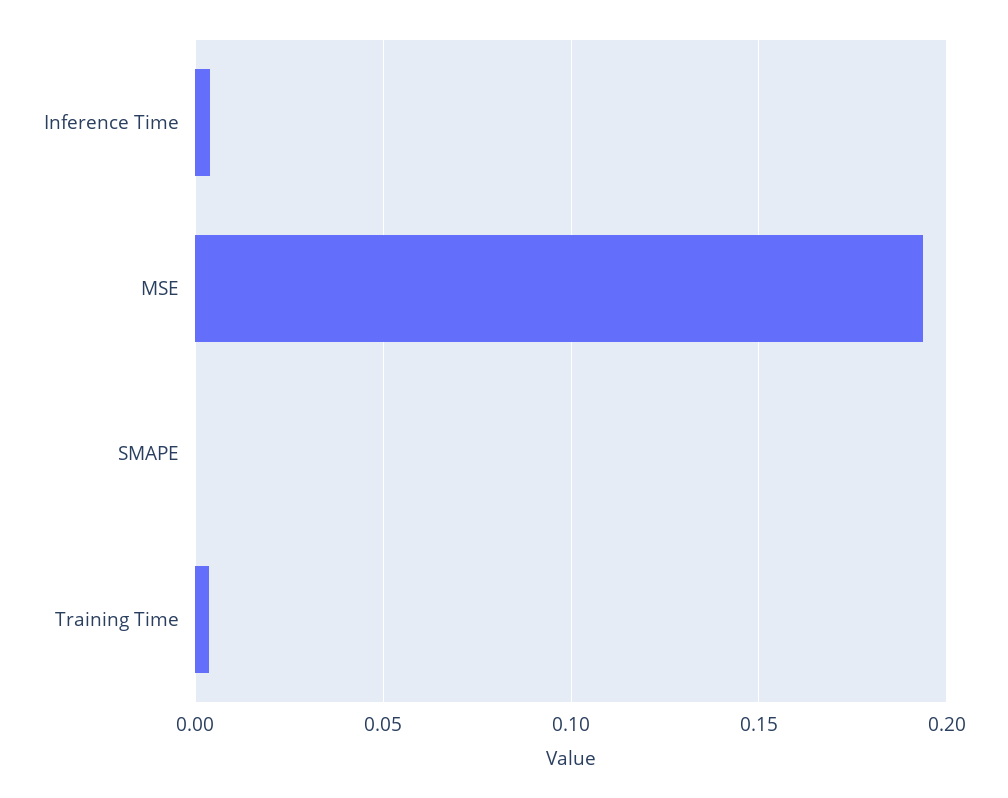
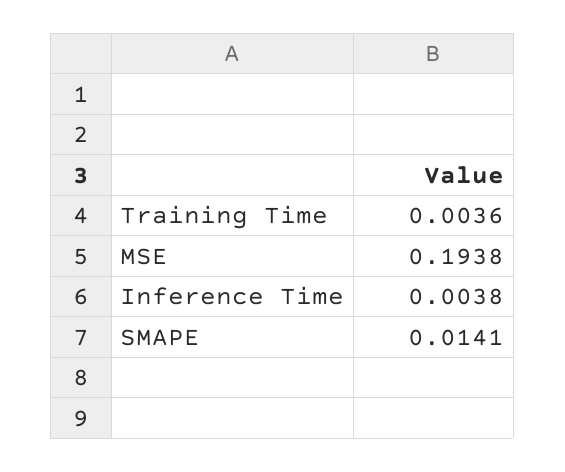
SMAPE: 0 -> 0.0141

